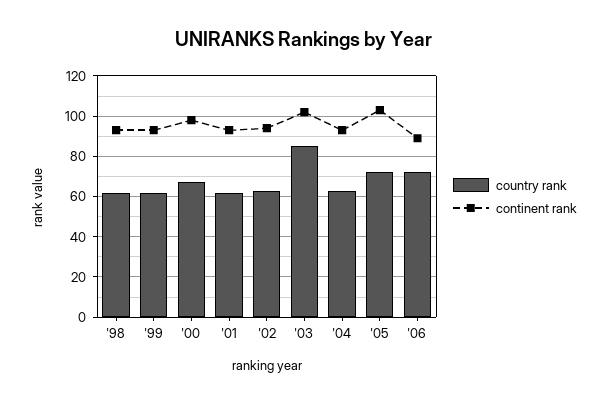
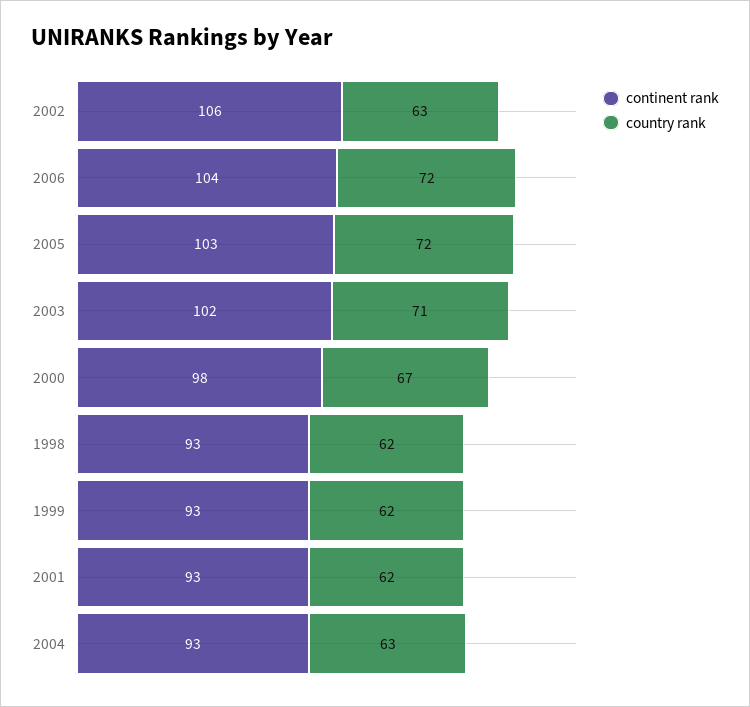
continent rank, '02: 95 -> 106
country rank, '03: 85 -> 71
continent rank, '06: 90 -> 104

